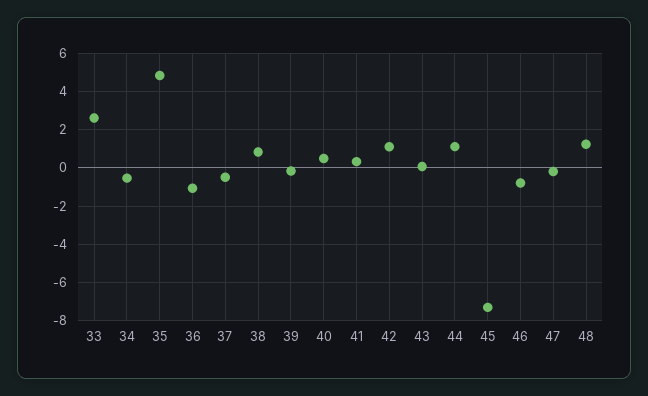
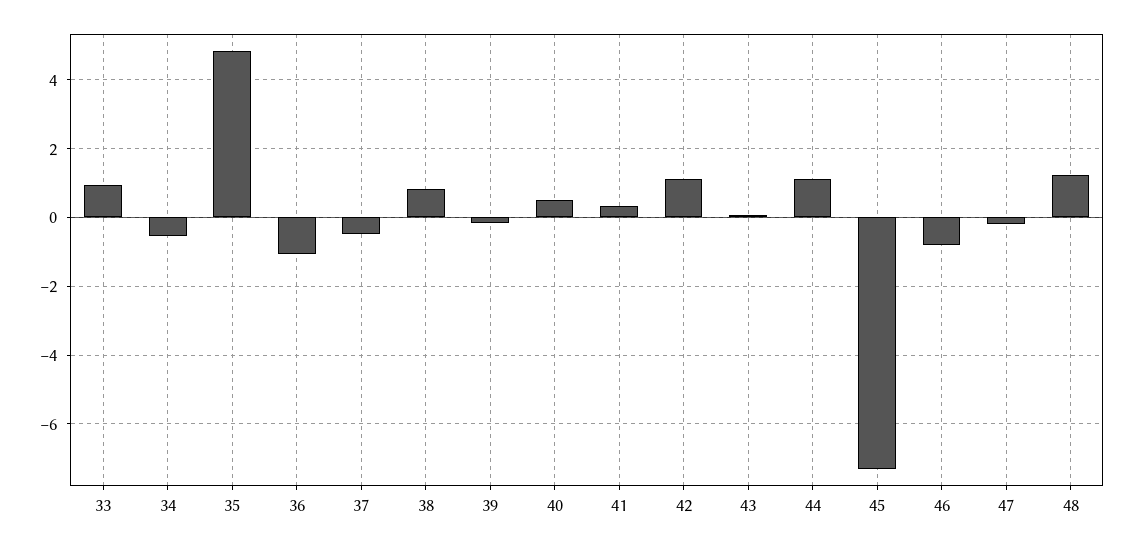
33: 2.5 -> 1

